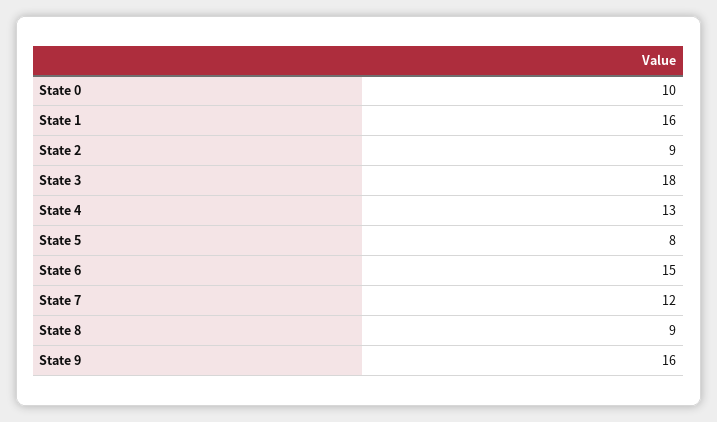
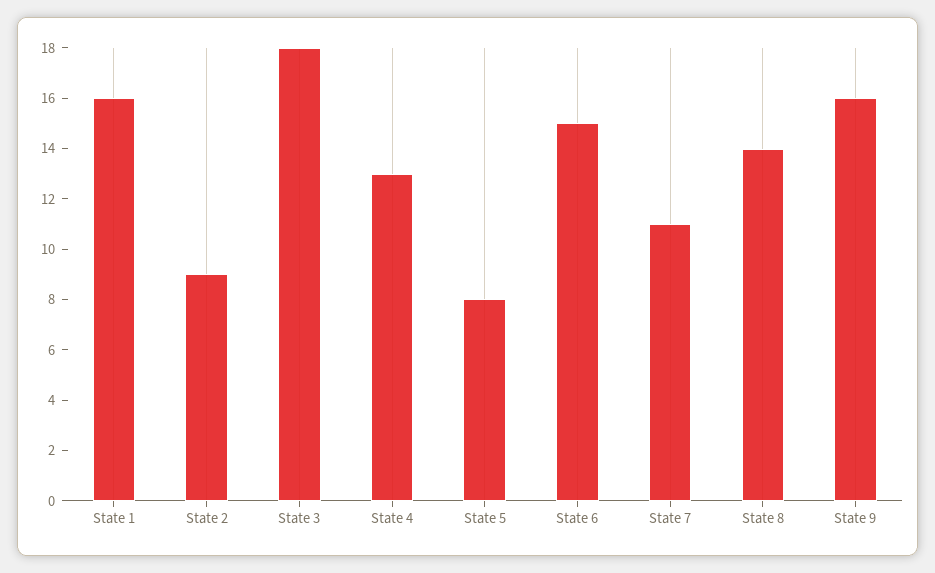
State 0: 10 -> none
State 7: 12 -> 11
State 8: 9 -> 14

